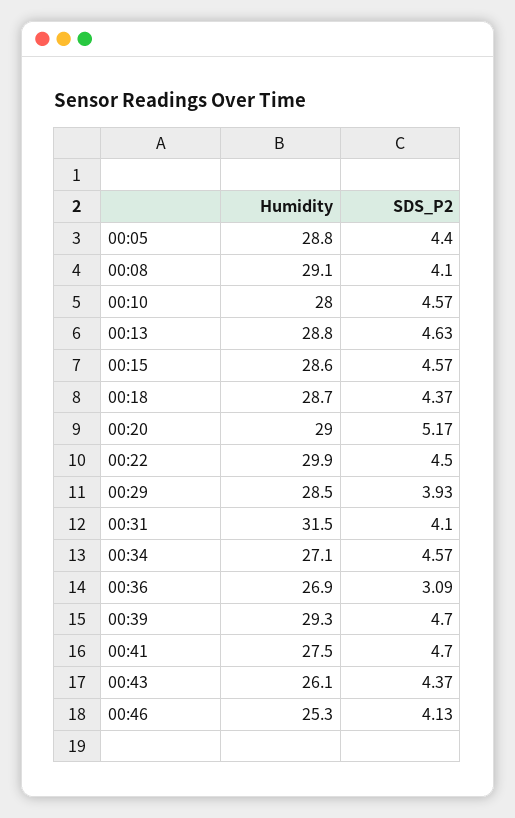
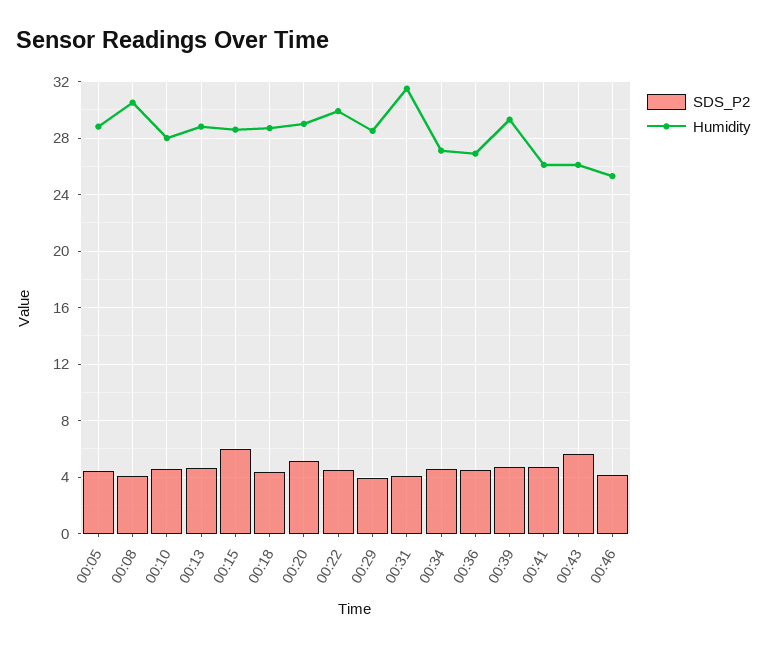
Humidity, 00:08: 29.1 -> 30.5
SDS_P2, 00:15: 4.57 -> 6
SDS_P2, 00:36: 3.09 -> 4.5
Humidity, 00:41: 27.5 -> 26
SDS_P2, 00:43: 4.37 -> 5.5

